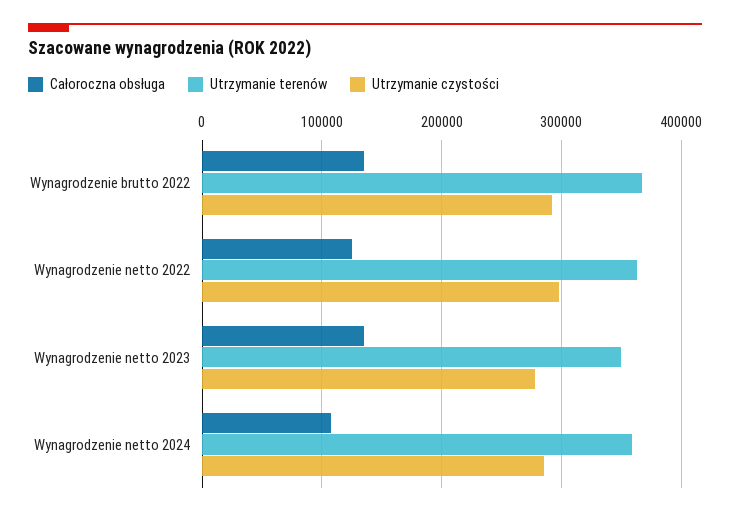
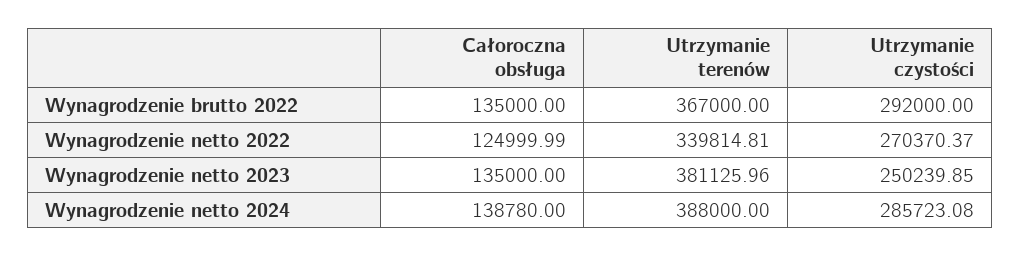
Utrzymanie terenów, Wynagrodzenie netto 2022: 360000 -> 339814.81
Utrzymanie czystości, Wynagrodzenie netto 2022: 300000 -> 270370.37
Utrzymanie terenów, Wynagrodzenie netto 2023: 350000 -> 381125.96
Utrzymanie czystości, Wynagrodzenie netto 2023: 280000 -> 250239.85
Całoroczna obsługa, Wynagrodzenie netto 2024: 110000 -> 138780
Utrzymanie terenów, Wynagrodzenie netto 2024: 360000 -> 388000

